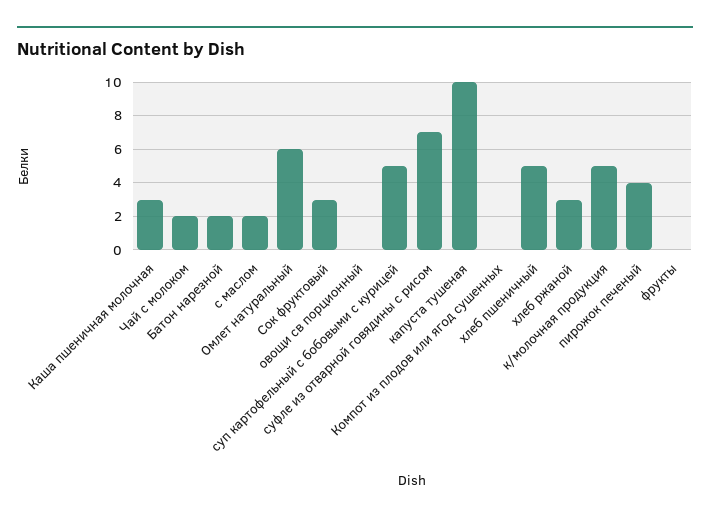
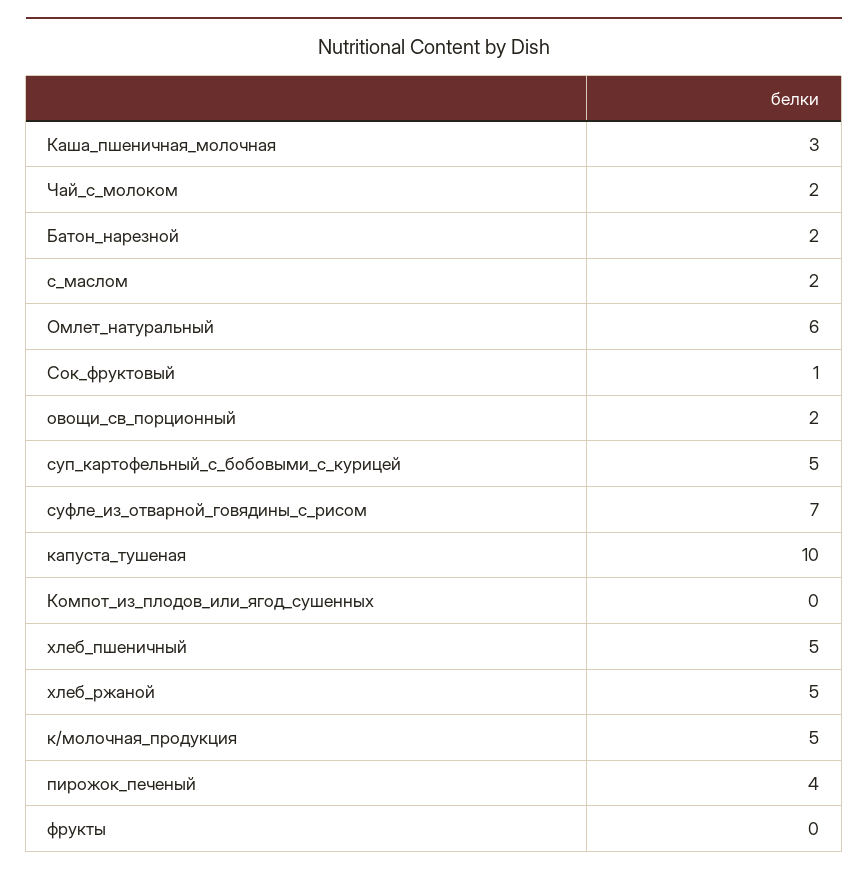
Сок фруктовый: 3 -> 1
овощи св порционный: 0 -> 2
хлеб ржаной: 3 -> 5

